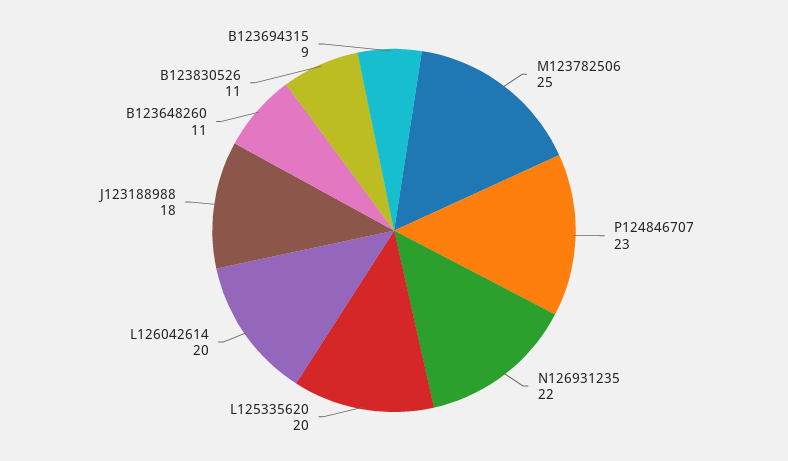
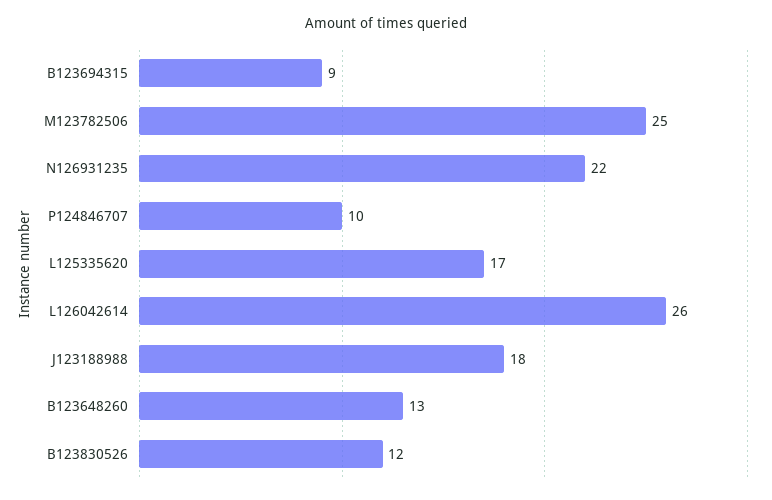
P124846707: 23 -> 10
L125335620: 20 -> 17
L126042614: 20 -> 26
B123648260: 11 -> 13
B123830526: 11 -> 12

